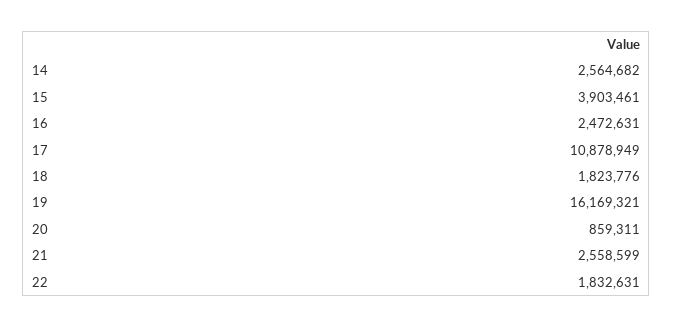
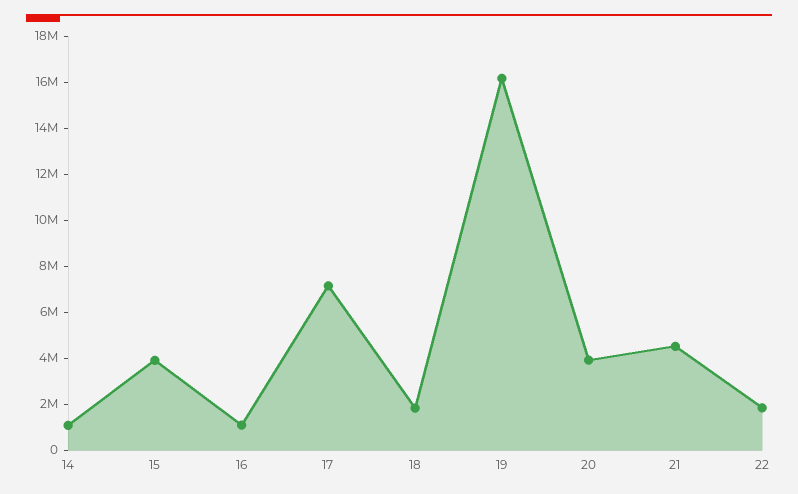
14: 2564682 -> 1000000
16: 2472631 -> 1000000
17: 10878949 -> 7000000
20: 859311 -> 4000000
21: 2558599 -> 4500000

